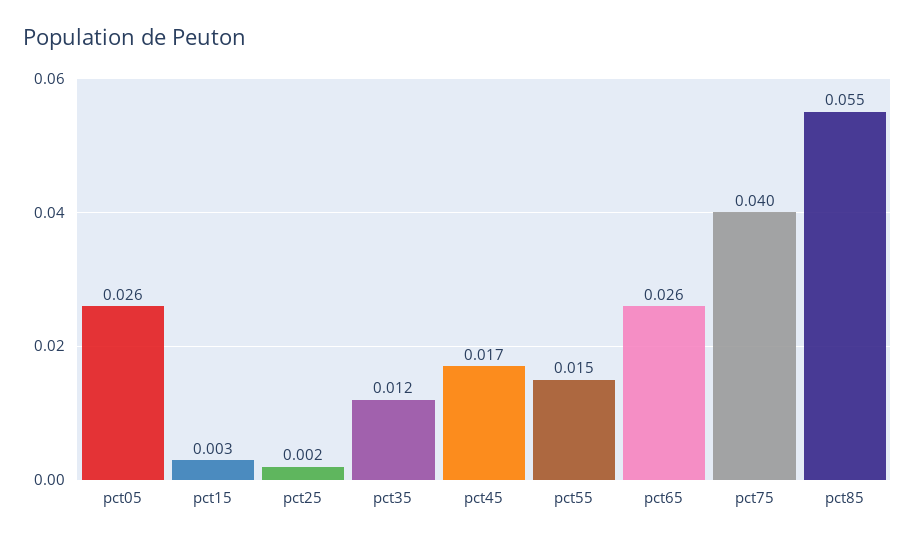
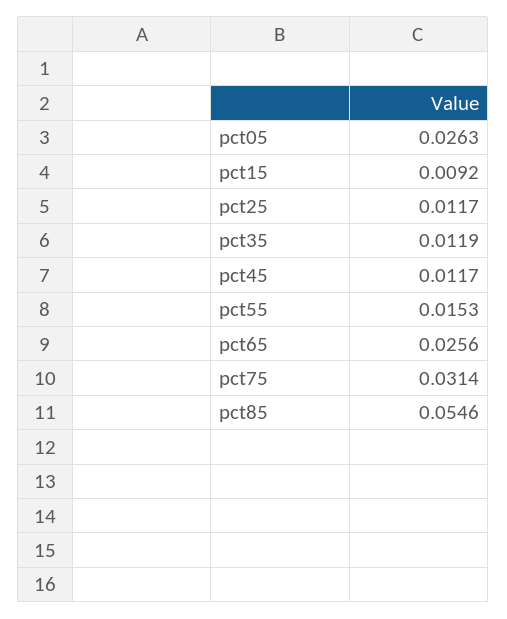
pct15: 0.003 -> 0.0092
pct25: 0.002 -> 0.0117
pct45: 0.017 -> 0.0117
pct75: 0.04 -> 0.0314

